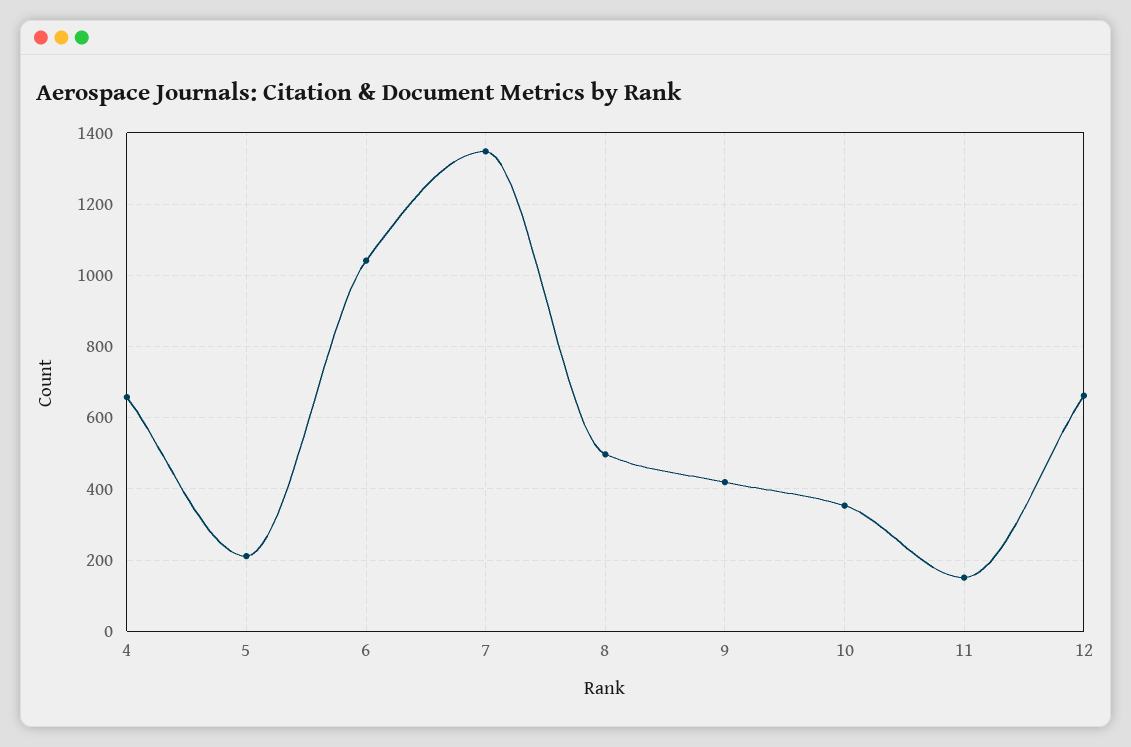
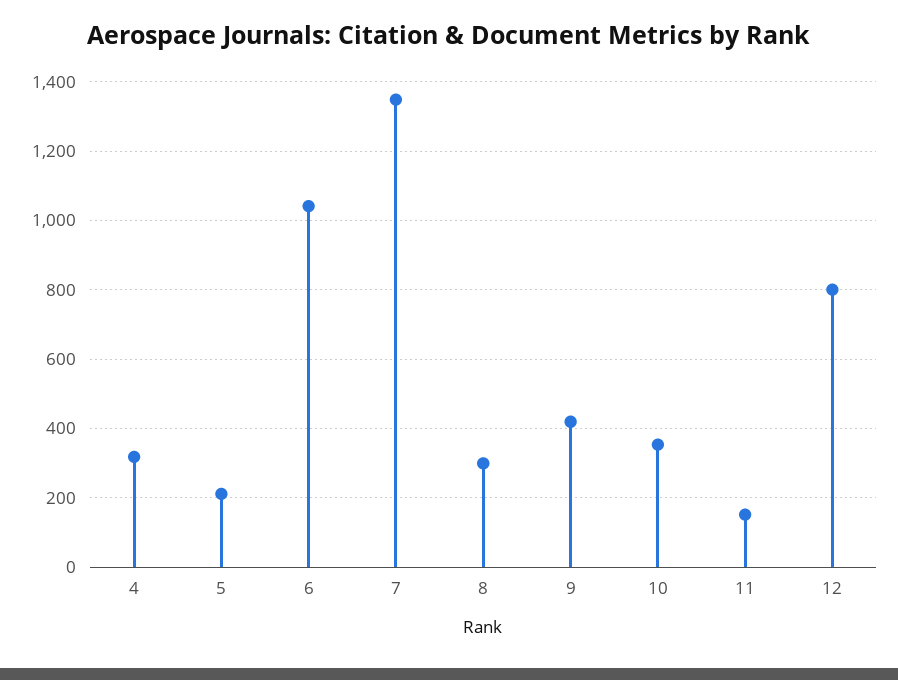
4: 660 -> 320
8: 500 -> 300
12: 660 -> 800

